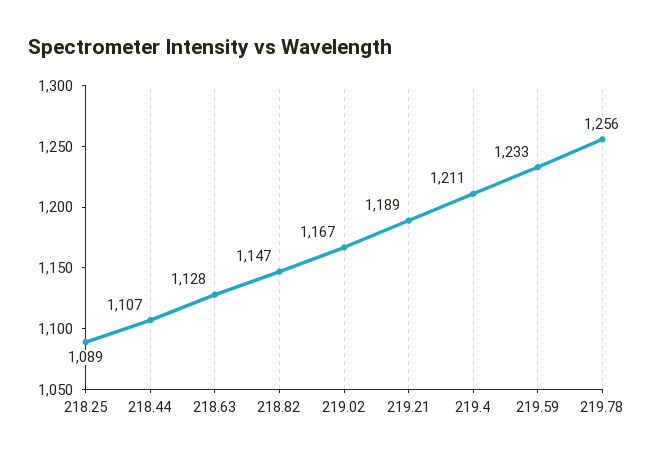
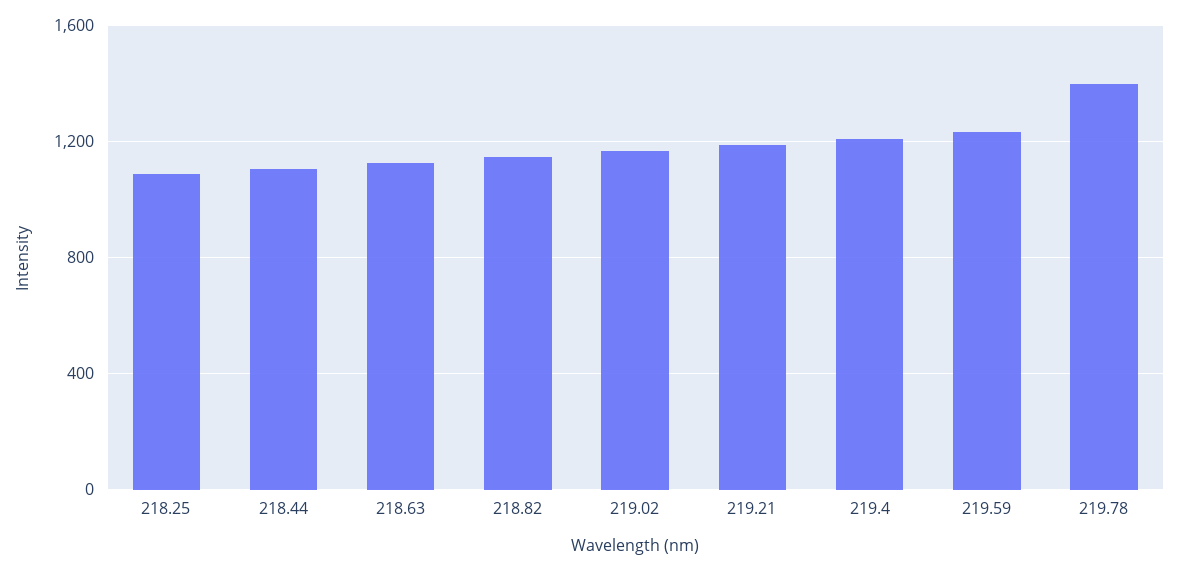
219.78: 1256 -> 1400

